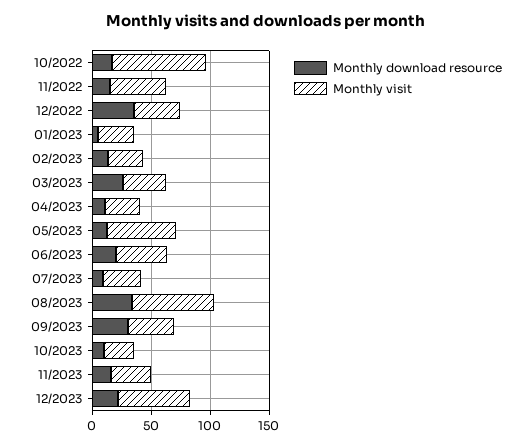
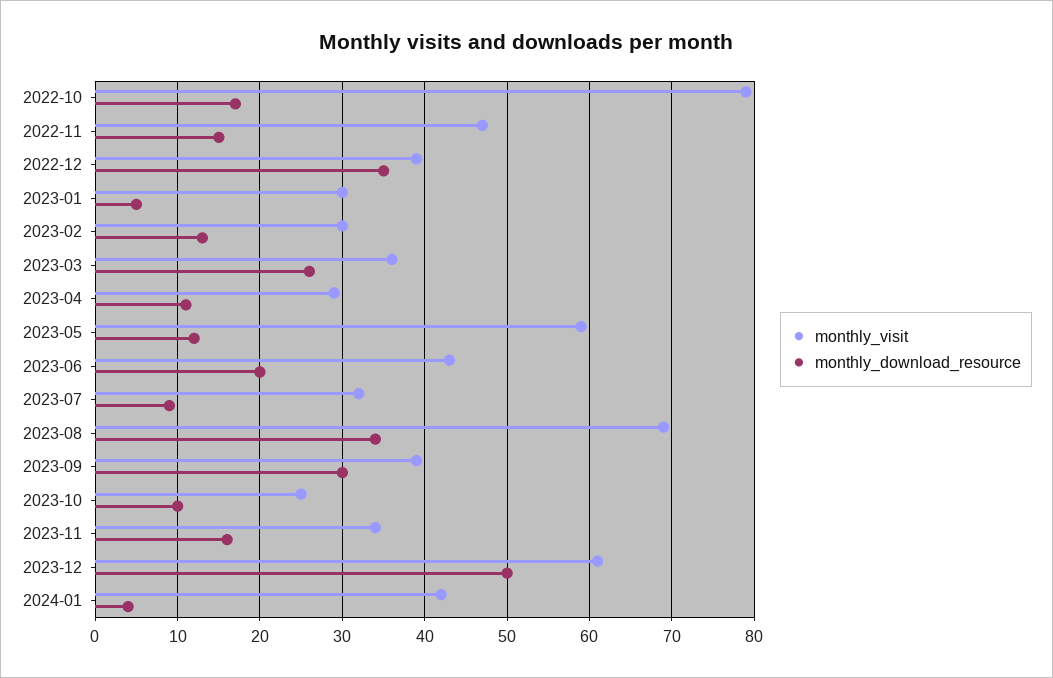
Monthly download resource, 12/2023: 20 -> 50
Monthly visit, 2024-01: none -> 42
Monthly download resource, 2024-01: none -> 4

